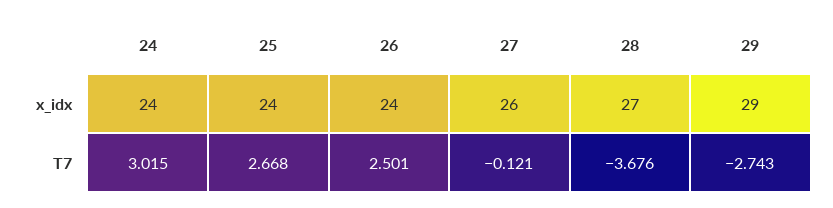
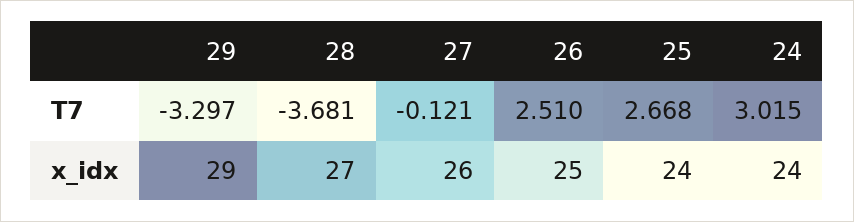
26, x_idx: 24 -> 25
26, T7: 2.501 -> 2.51
28, T7: -3.676 -> -3.681
29, T7: -2.743 -> -3.297

